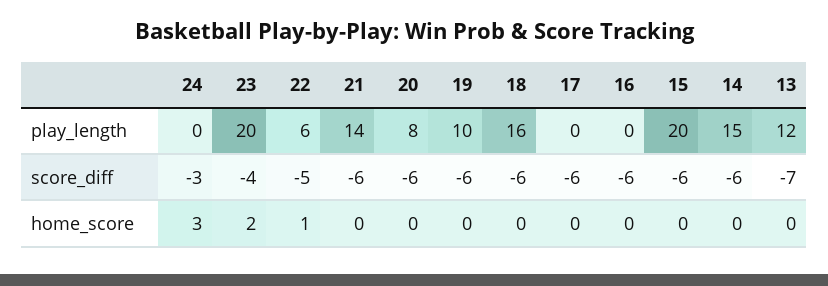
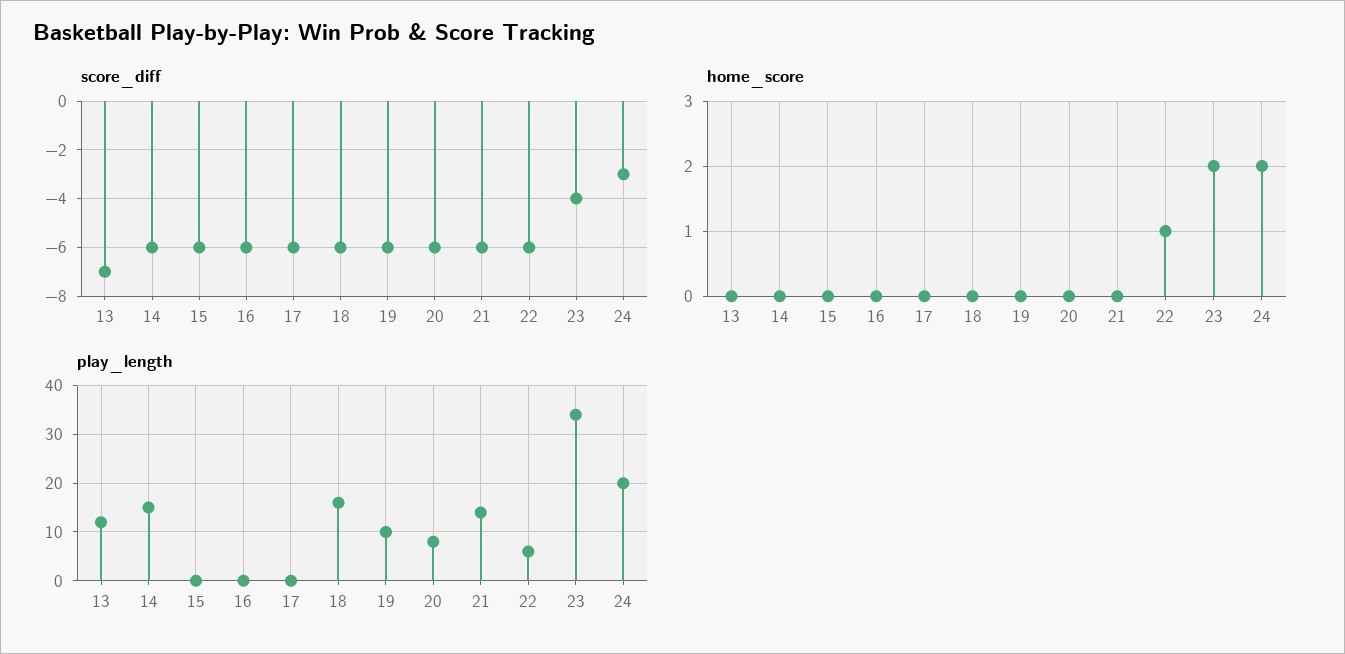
play_length, 24: 0 -> 20
play_length, 23: 20 -> 35
play_length, 15: 20 -> 0
score_diff, 22: -5 -> -6
home_score, 24: 3 -> 2

